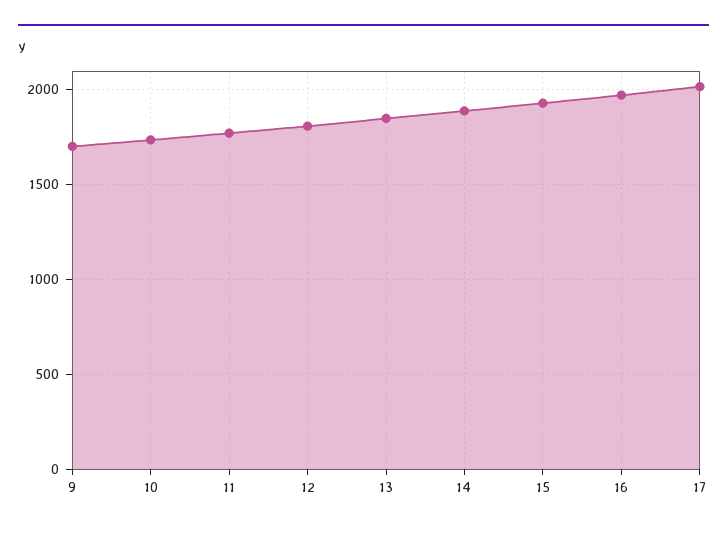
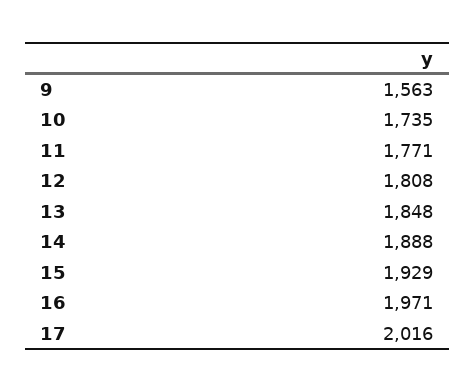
9: 1700 -> 1563

